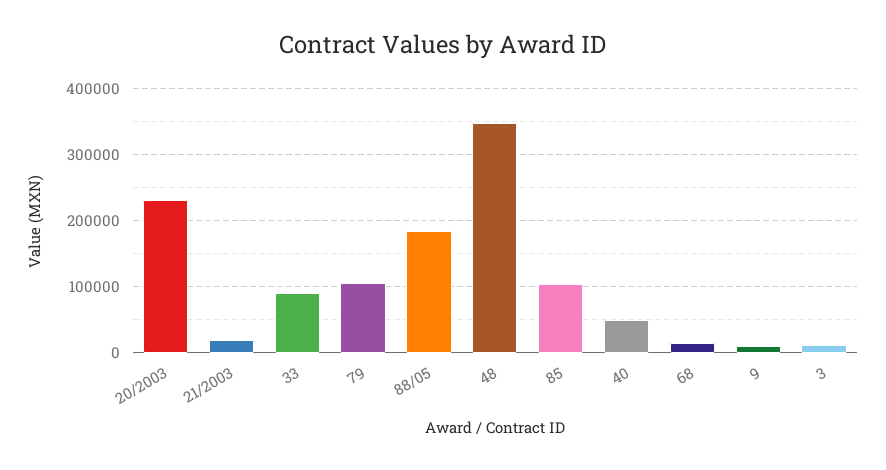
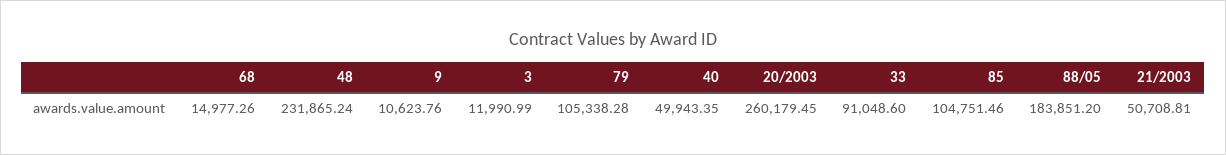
20/2003: 230000 -> 260179.45
21/2003: 20000 -> 50708.81
48: 350000 -> 231865.24

